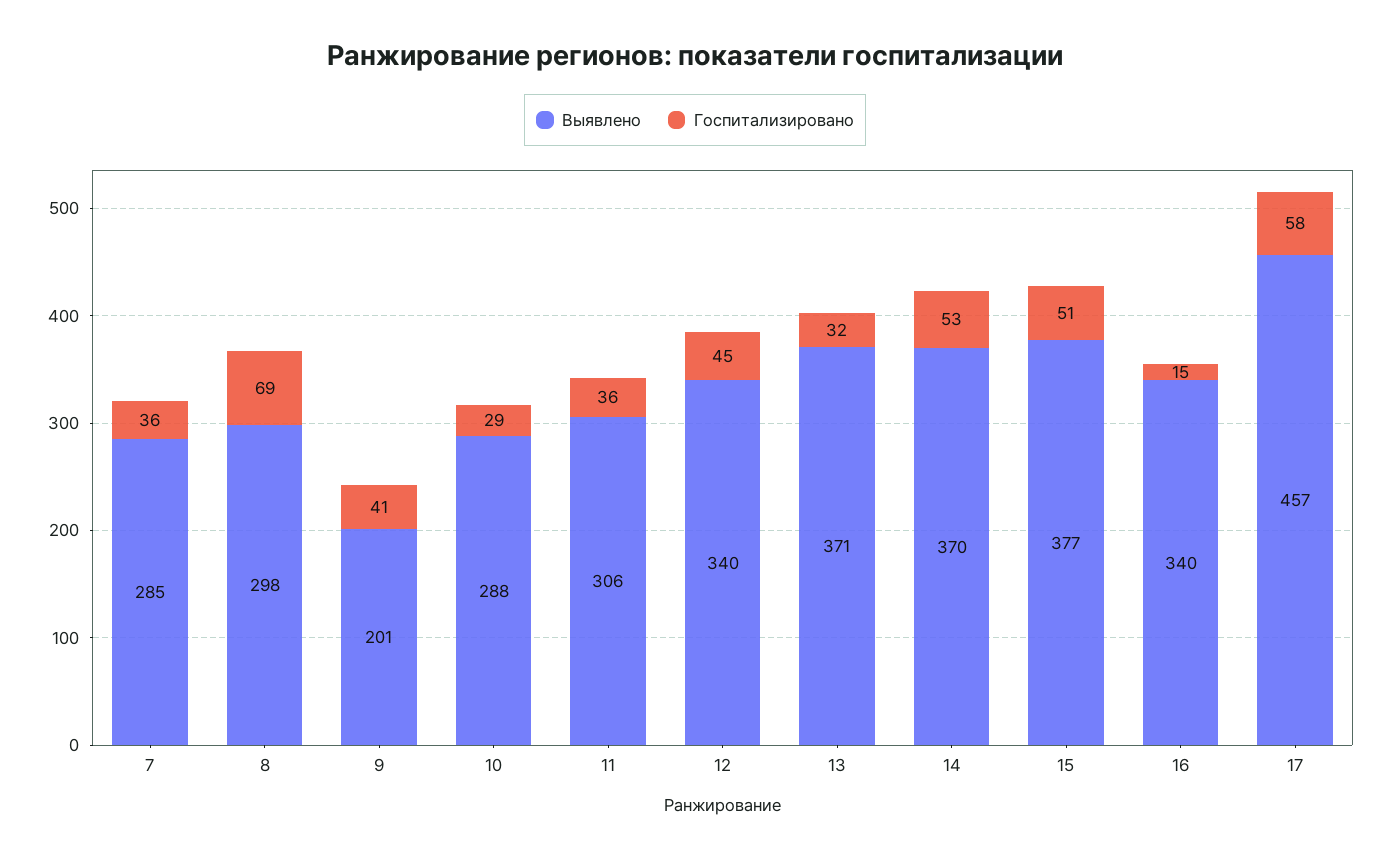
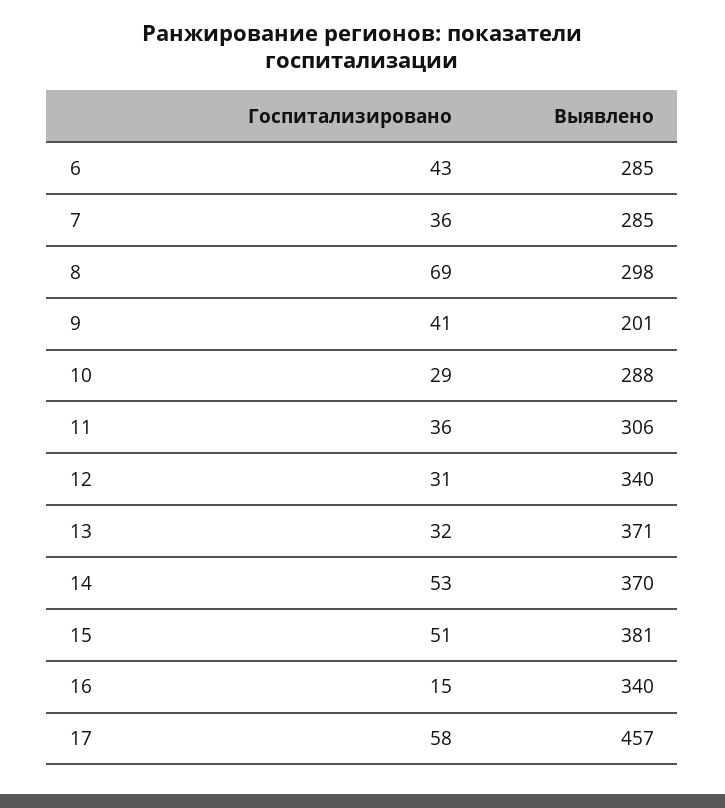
Госпитализировано, 12: 45 -> 31
Выявлено, 15: 377 -> 381
Госпитализировано, 6: none -> 43
Выявлено, 6: none -> 285

